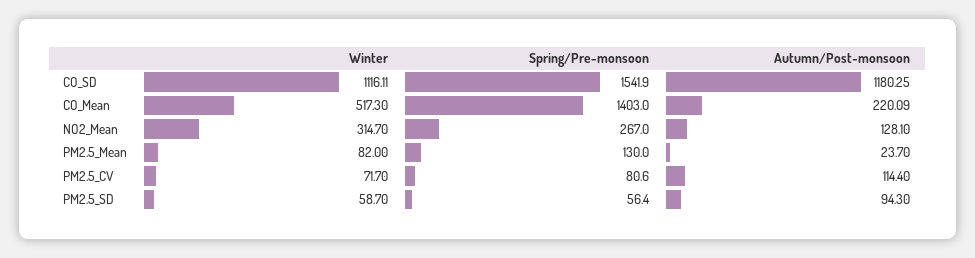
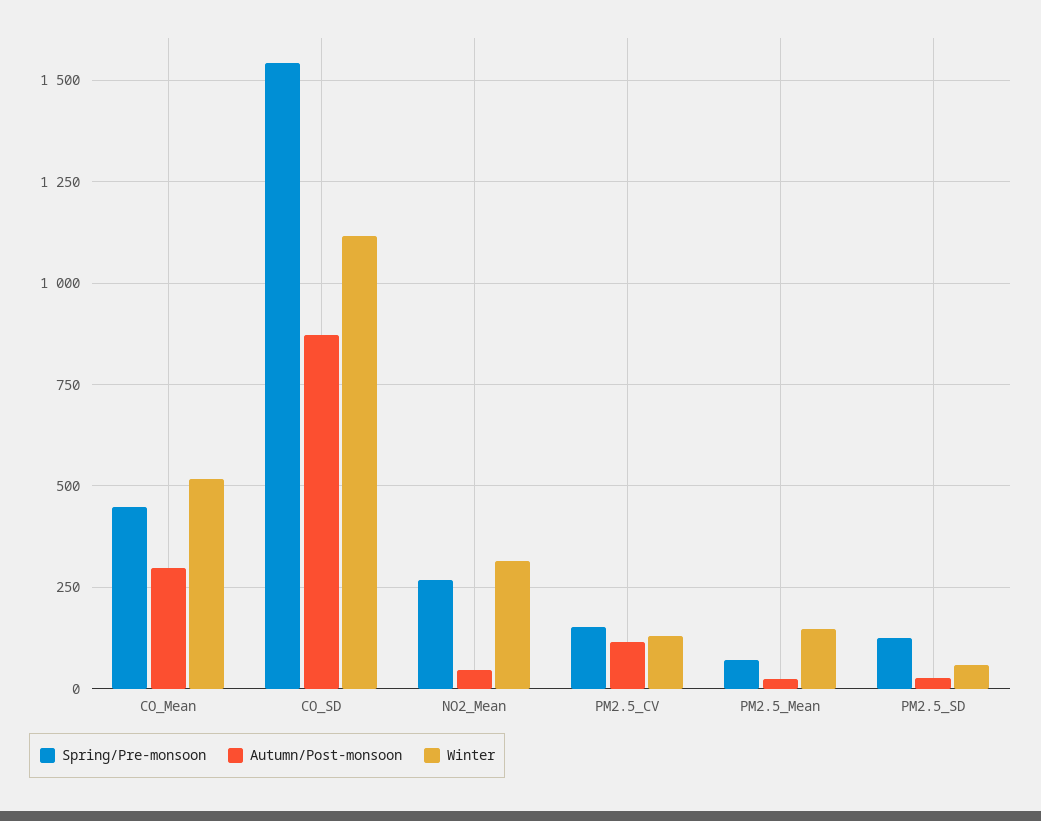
Autumn/Post-monsoon, CO_SD: 1180.25 -> 875
Spring/Pre-monsoon, CO_Mean: 1403 -> 450
Autumn/Post-monsoon, CO_Mean: 220.09 -> 300
Autumn/Post-monsoon, NO2_Mean: 128.1 -> 50
Winter, PM2.5_Mean: 82 -> 150
Spring/Pre-monsoon, PM2.5_Mean: 130 -> 75
Winter, PM2.5_CV: 71.7 -> 125
Spring/Pre-monsoon, PM2.5_CV: 80.6 -> 150
Spring/Pre-monsoon, PM2.5_SD: 56.4 -> 125
Autumn/Post-monsoon, PM2.5_SD: 94.3 -> 25

